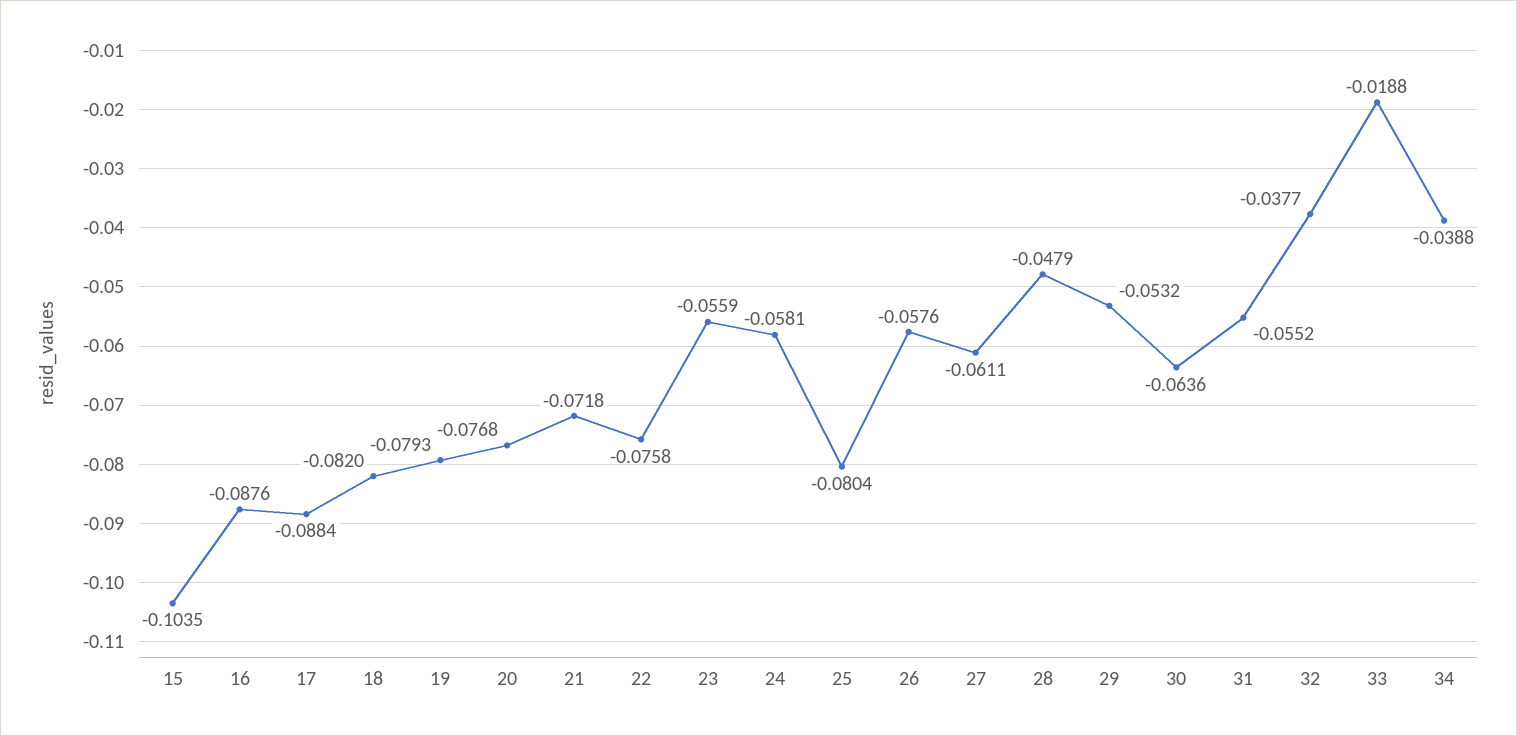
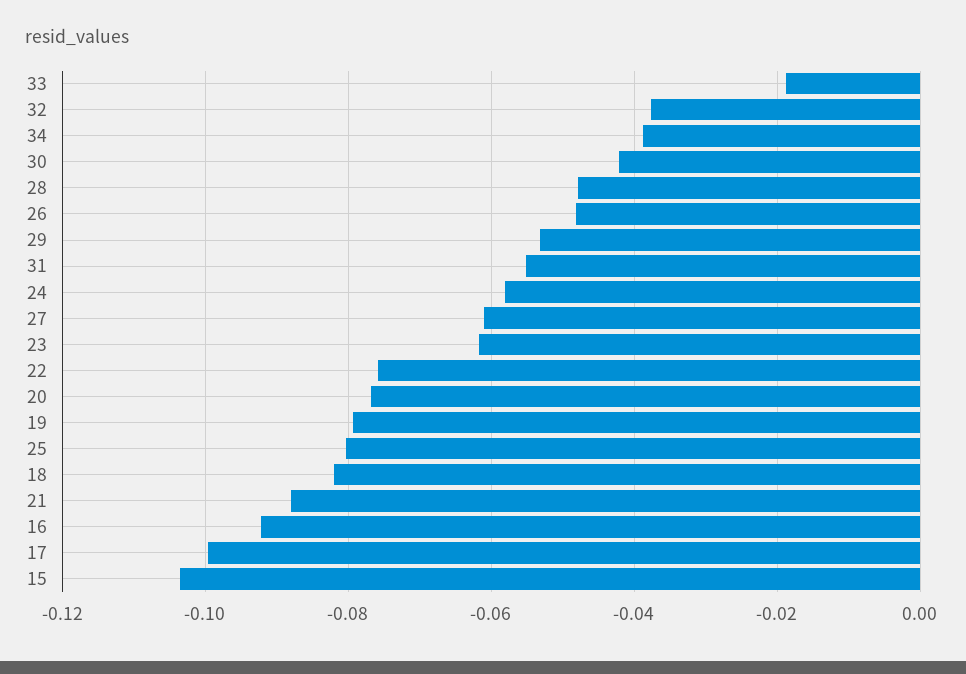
16: -0.0876 -> -0.092
17: -0.0884 -> -0.1
21: -0.0718 -> -0.088
23: -0.0559 -> -0.062
26: -0.0576 -> -0.048
30: -0.0636 -> -0.042

